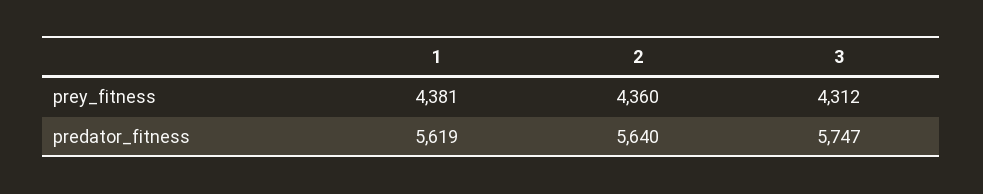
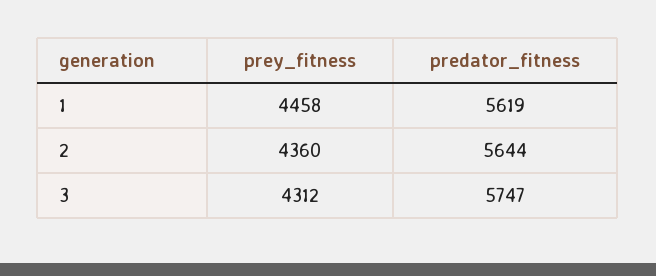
1, prey_fitness: 4381 -> 4458
2, predator_fitness: 5640 -> 5644

